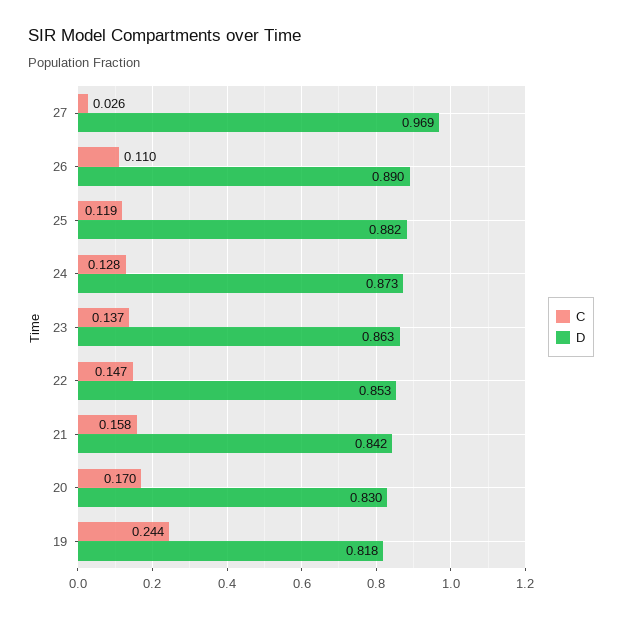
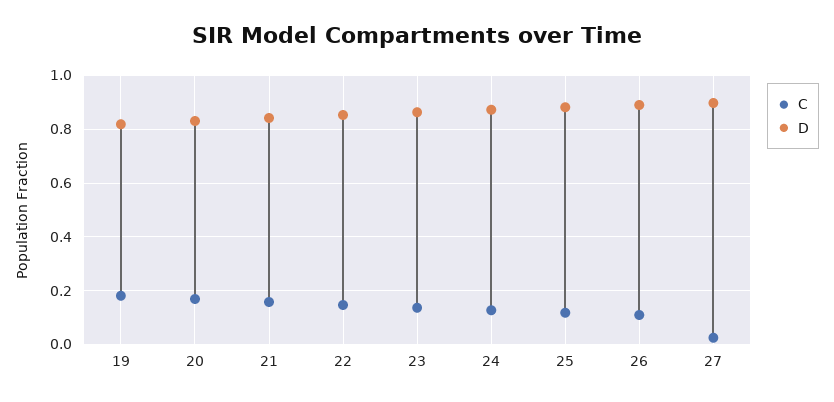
D, 27: 0.969 -> 0.9
C, 19: 0.244 -> 0.175

